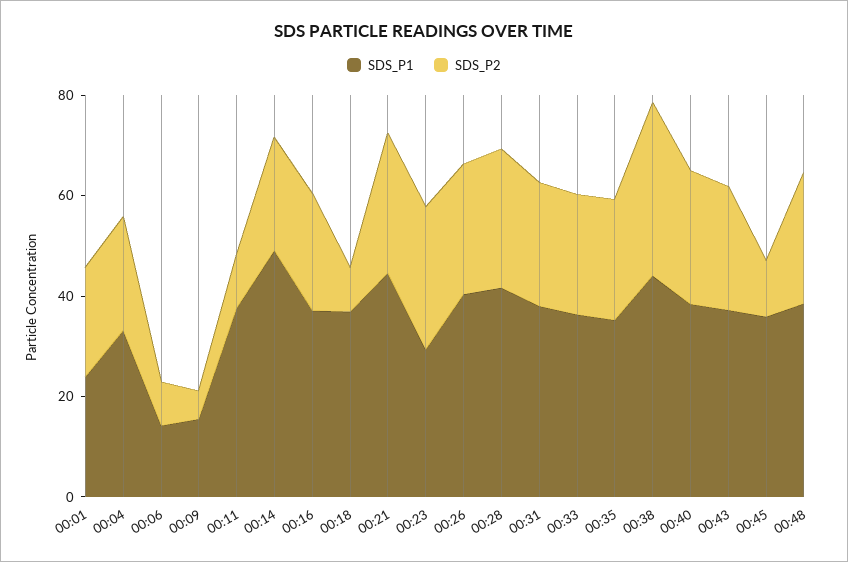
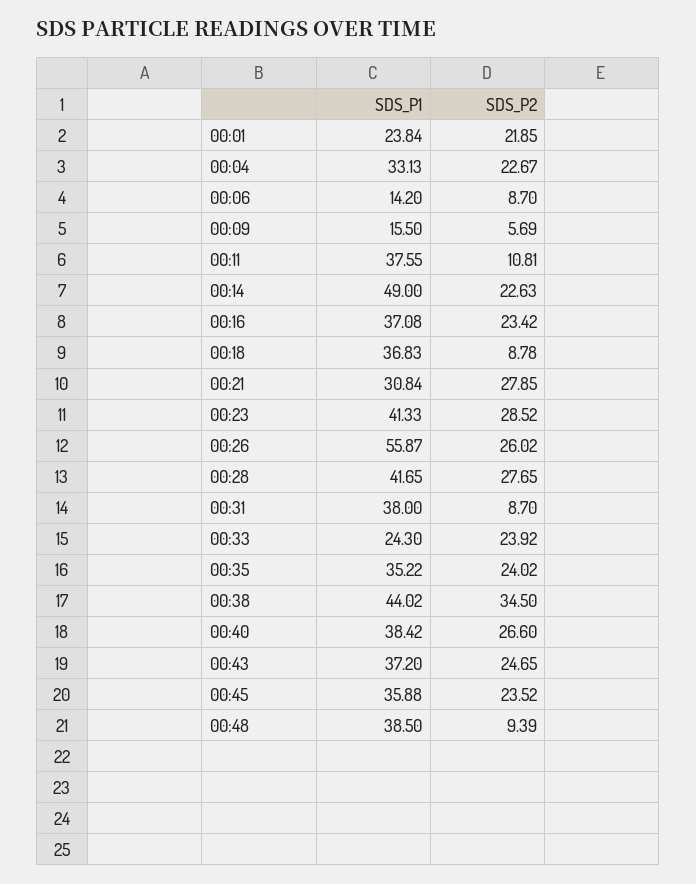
SDS_P1, 00:21: 45 -> 30.84
SDS_P1, 00:23: 30 -> 41.33
SDS_P1, 00:26: 40 -> 55.87
SDS_P2, 00:31: 25 -> 8.7
SDS_P1, 00:33: 35 -> 24.3
SDS_P2, 00:45: 10 -> 23.52
SDS_P2, 00:48: 25 -> 9.39

